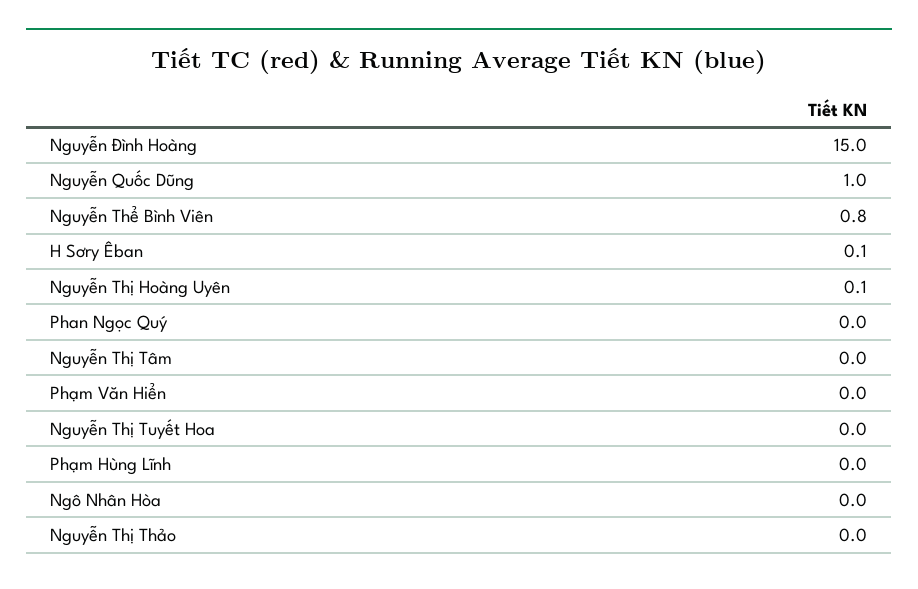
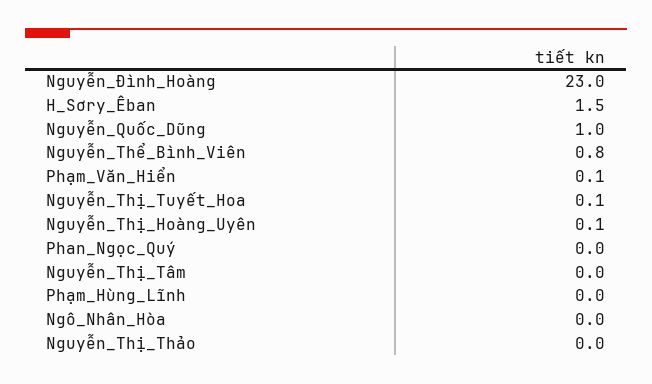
Nguyễn Đình Hoàng: 15 -> 23
H Sơry Êban: 0.1 -> 1.5
Phạm Văn Hiển: 0 -> 0.1
Nguyễn Thị Tuyết Hoa: 0 -> 0.1

